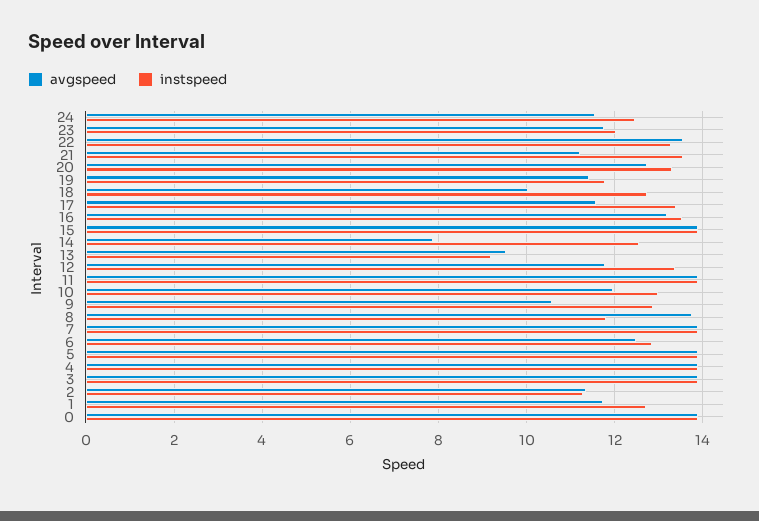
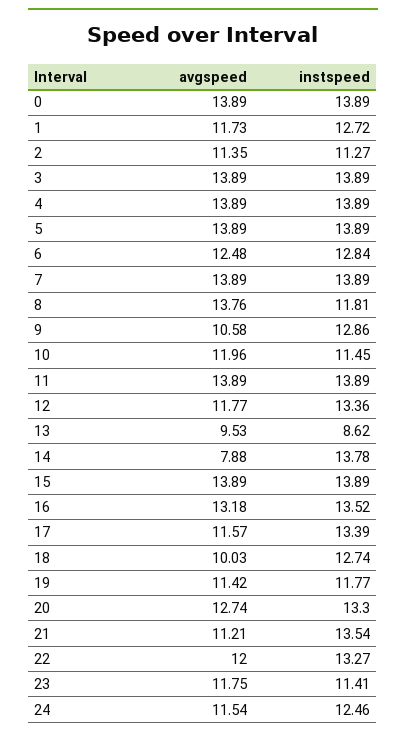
instspeed, 23: 12 -> 11.41
avgspeed, 22: 13.6 -> 12
instspeed, 14: 12.6 -> 13.78
instspeed, 13: 9.2 -> 8.62
instspeed, 10: 13 -> 11.45

